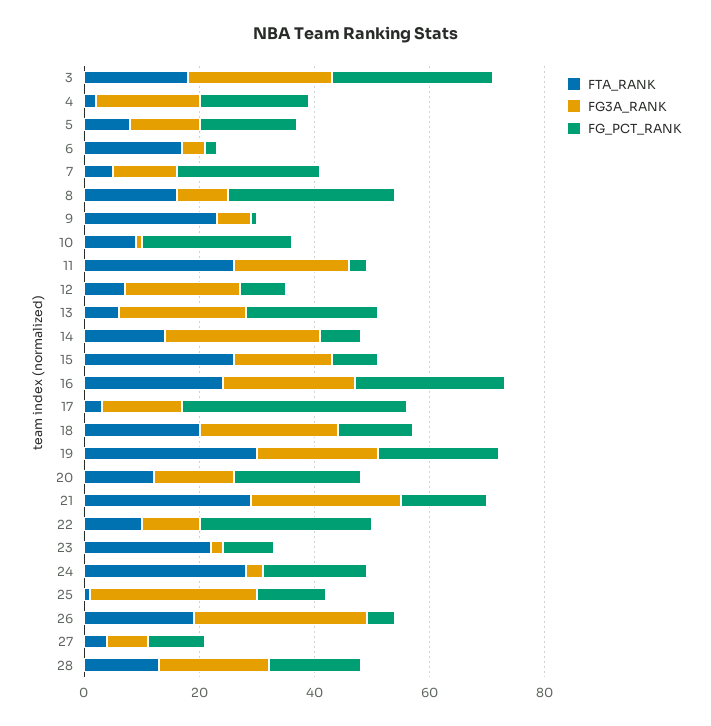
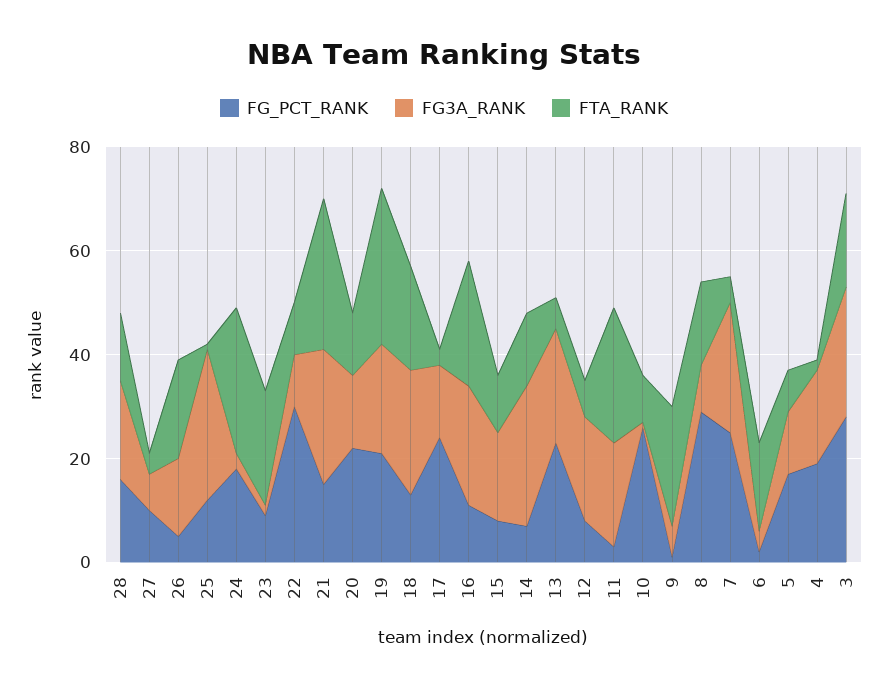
FG3A_RANK, 7: 10 -> 25
FTA_RANK, 15: 25 -> 10
FG_PCT_RANK, 16: 25 -> 10
FG_PCT_RANK, 17: 40 -> 25
FG3A_RANK, 26: 30 -> 15

